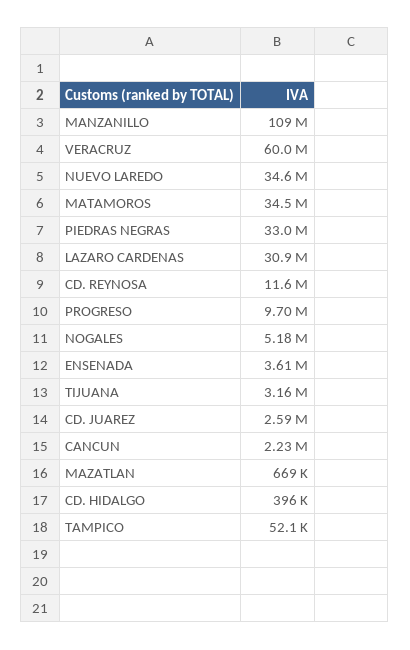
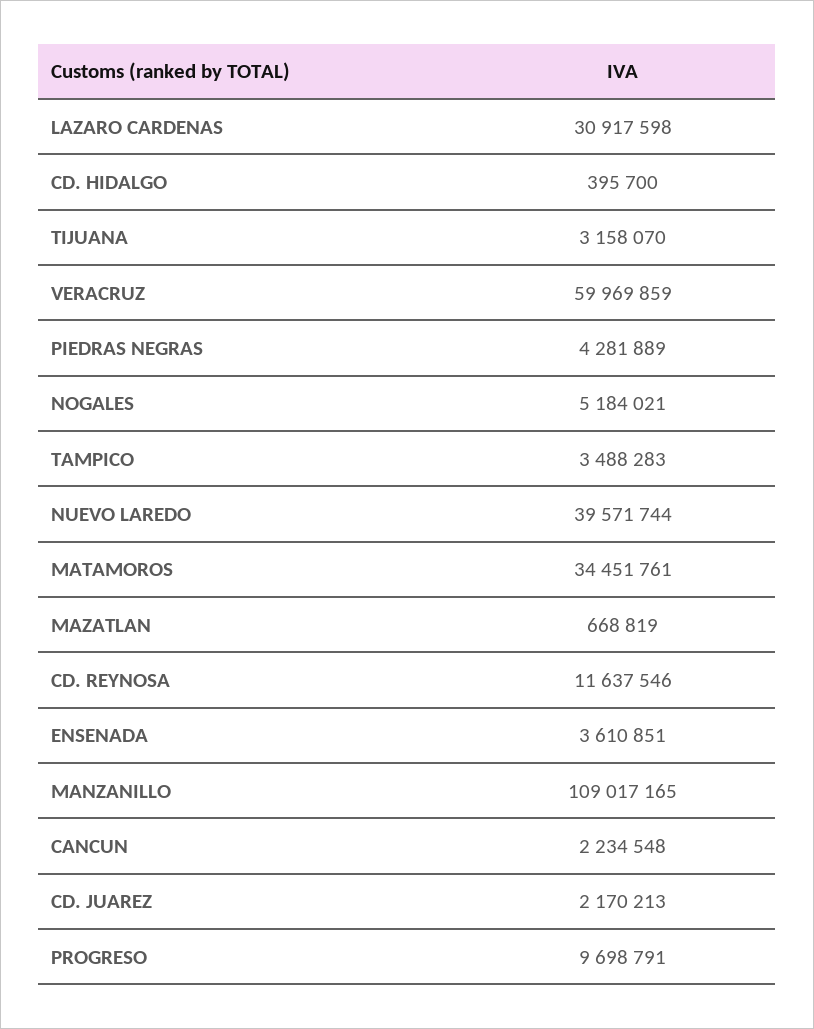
NUEVO LAREDO: 34600000 -> 39571744
PIEDRAS NEGRAS: 33000000 -> 4281889
CD. JUAREZ: 2590000 -> 2170213
TAMPICO: 52100 -> 3488283

